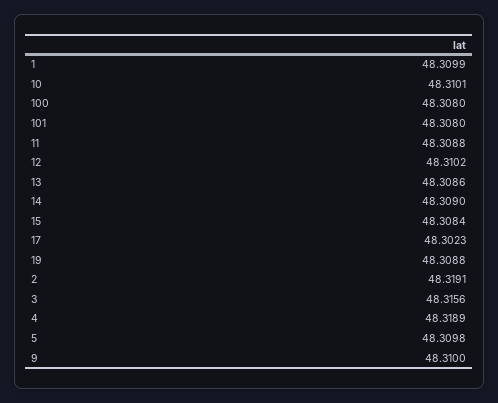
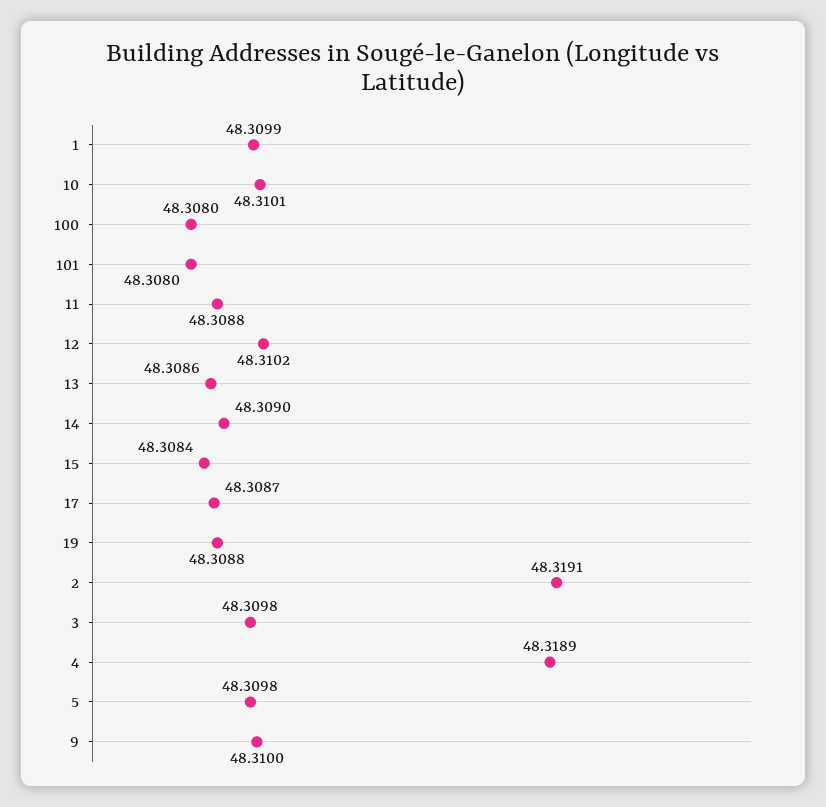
17: 48.3023 -> 48.3087
3: 48.3156 -> 48.3098

